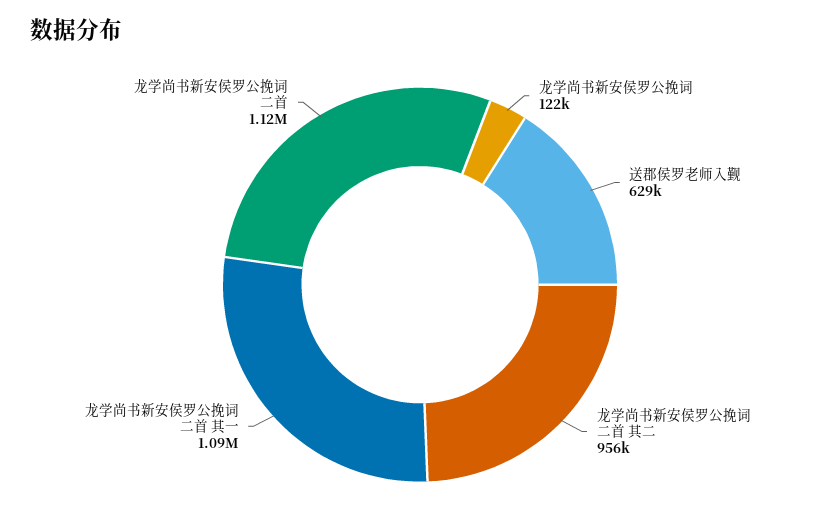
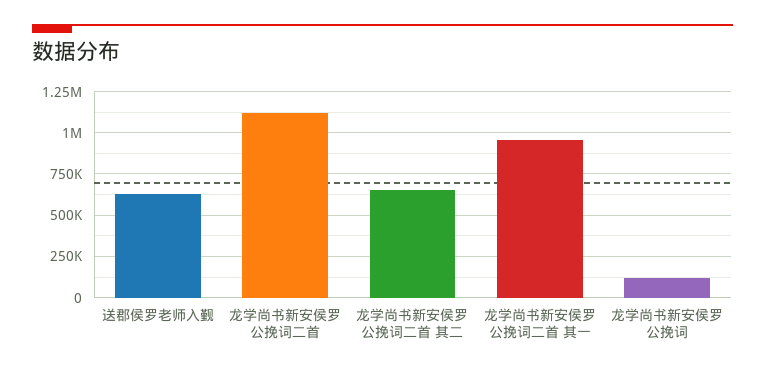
龙学尚书新安侯罗公挽词二首 其二: 956000 -> 650000
龙学尚书新安侯罗公挽词二首 其一: 1090000 -> 950000

